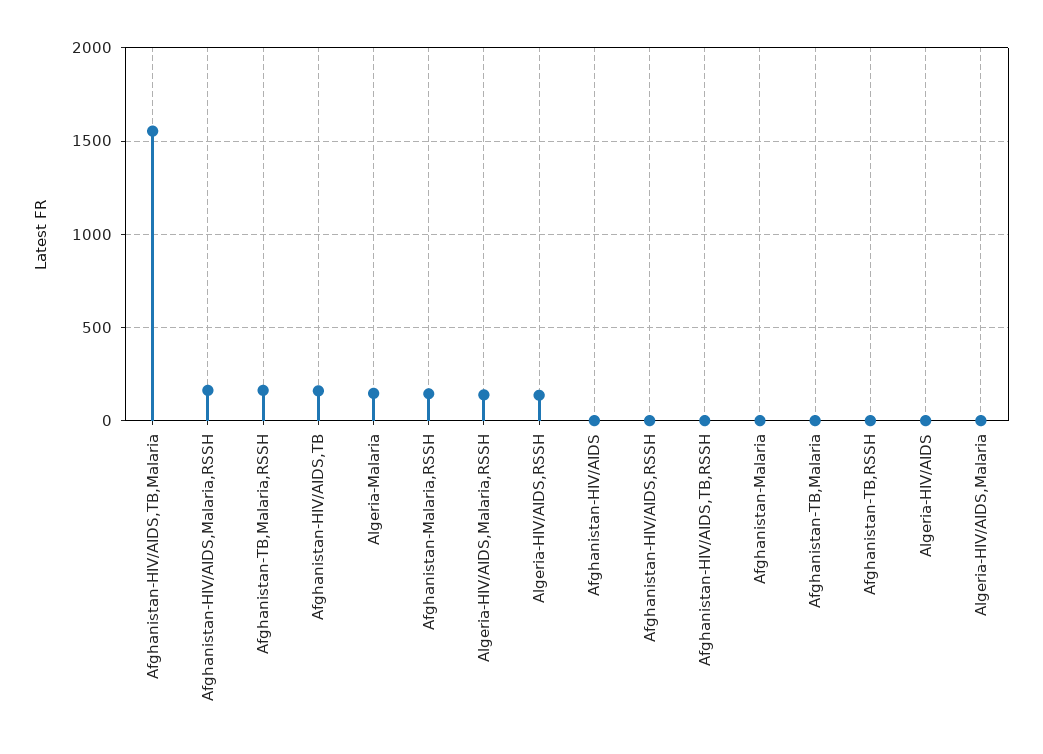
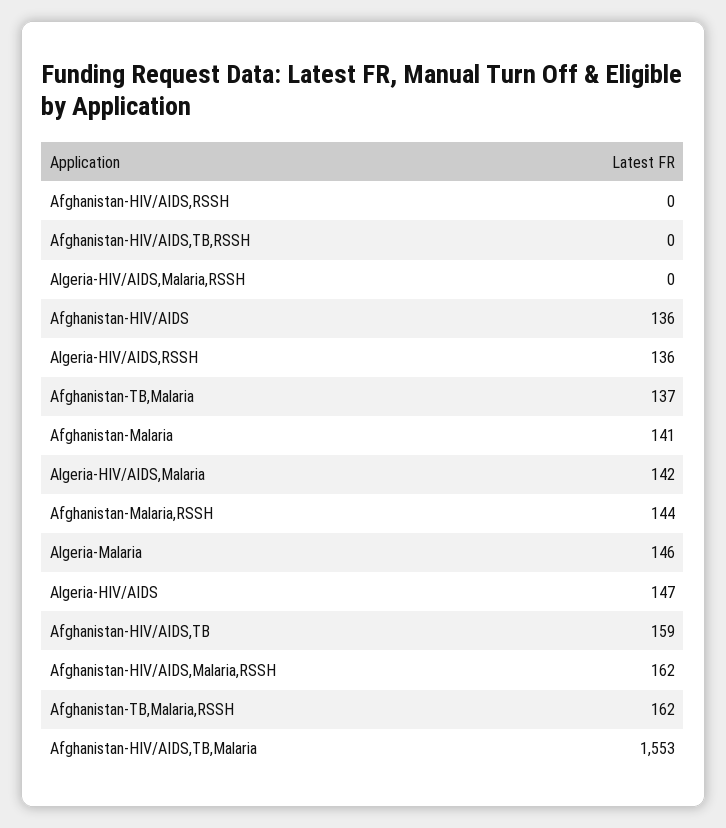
Algeria-HIV/AIDS,Malaria,RSSH: 150 -> 0
Afghanistan-HIV/AIDS: 0 -> 136
Afghanistan-Malaria: 0 -> 141
Afghanistan-TB,Malaria: 0 -> 137
Afghanistan-TB,RSSH: 0 -> none
Algeria-HIV/AIDS: 0 -> 147
Algeria-HIV/AIDS,Malaria: 0 -> 142

